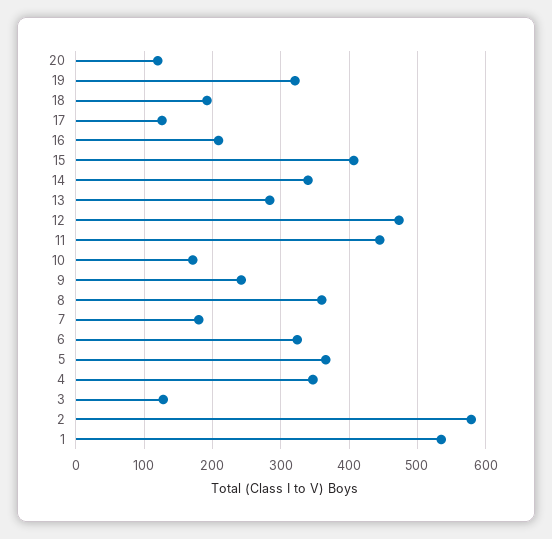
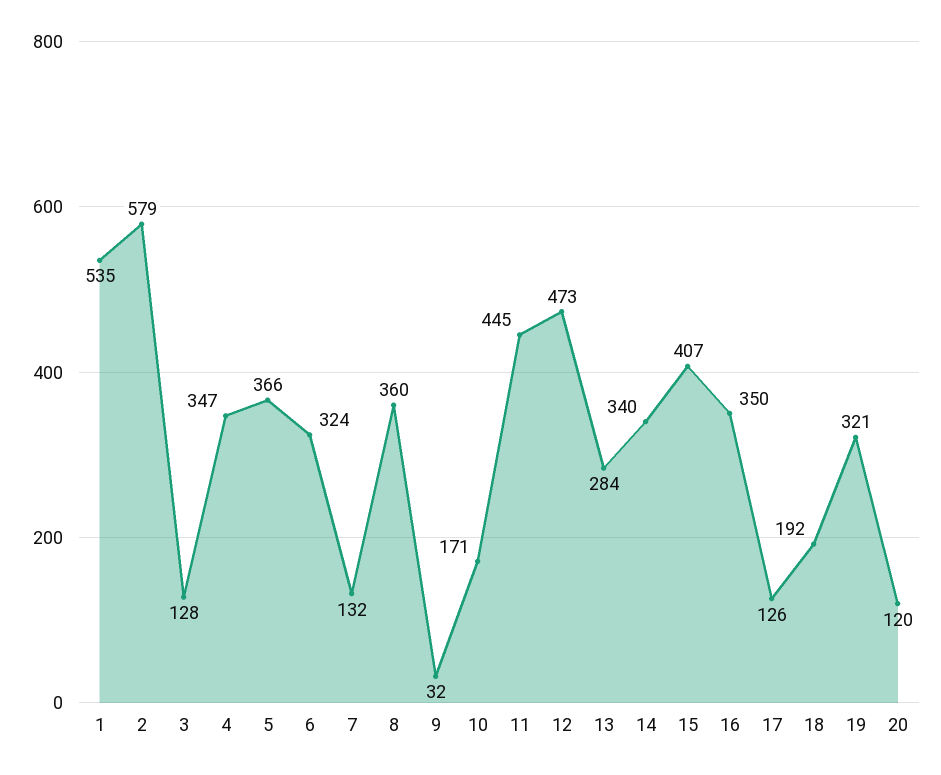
16: 210 -> 350
9: 240 -> 32
7: 180 -> 132

